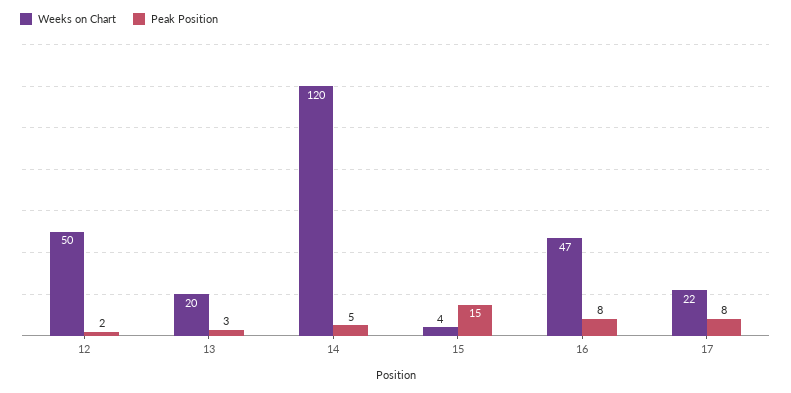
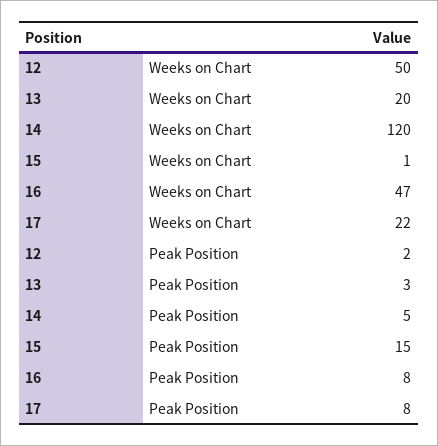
Weeks on Chart, 15: 4 -> 1

